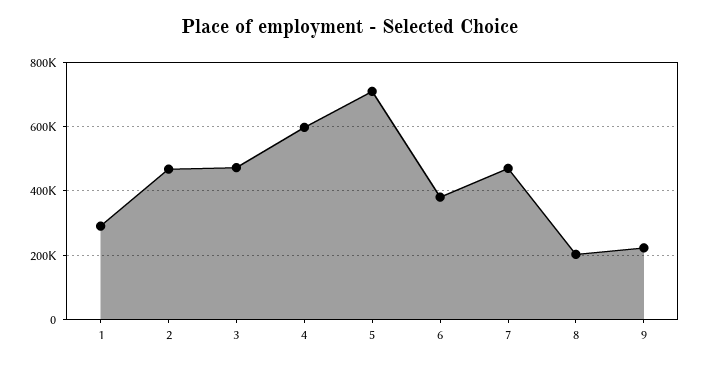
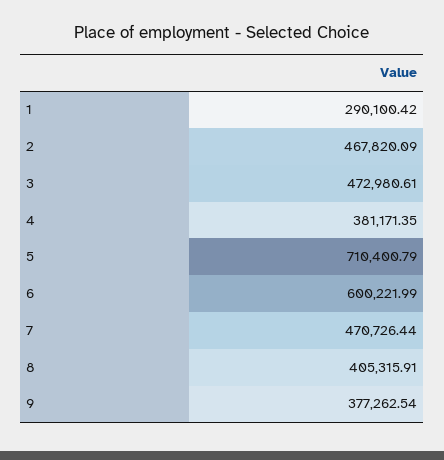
4: 600000 -> 381171.35
6: 380000 -> 600221.99
8: 200000 -> 405315.91
9: 220000 -> 377262.54

